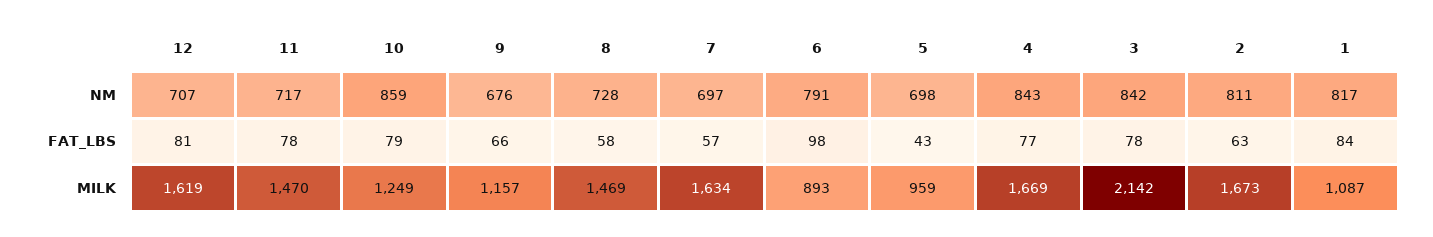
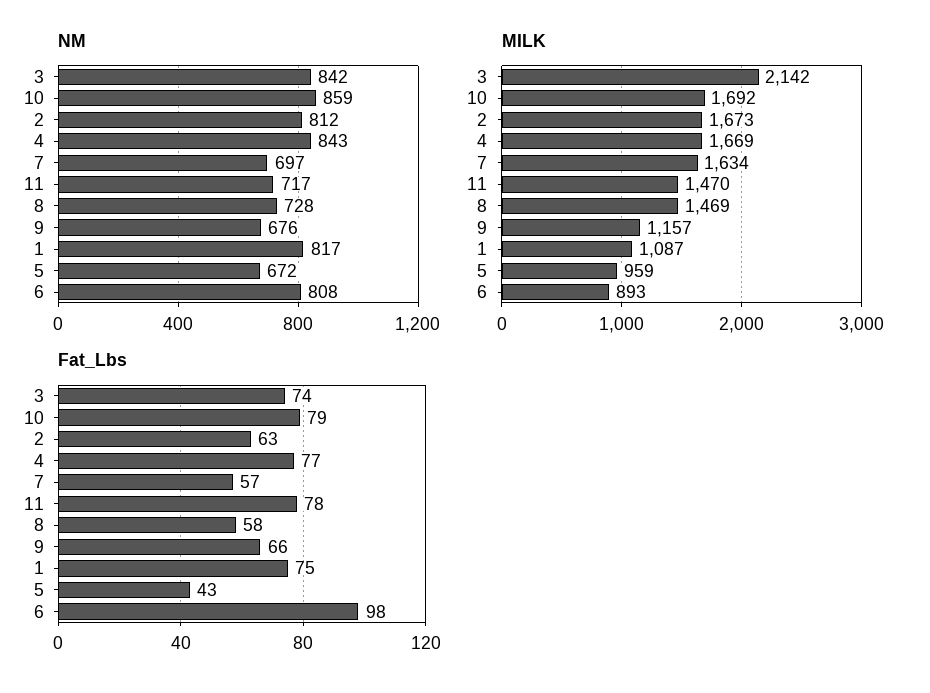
NM, 12: 707 -> none
NM, 6: 791 -> 808
NM, 5: 698 -> 672
NM, 2: 811 -> 812
FAT_LBS, 12: 81 -> none
FAT_LBS, 3: 78 -> 74
FAT_LBS, 1: 84 -> 75
MILK, 12: 1619 -> none
MILK, 10: 1249 -> 1692

